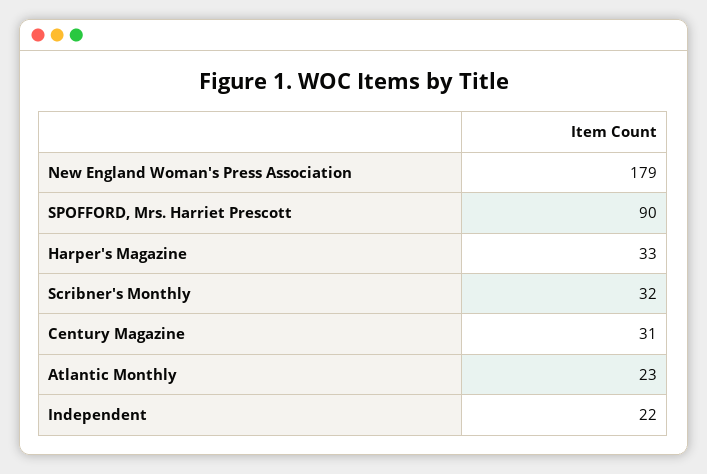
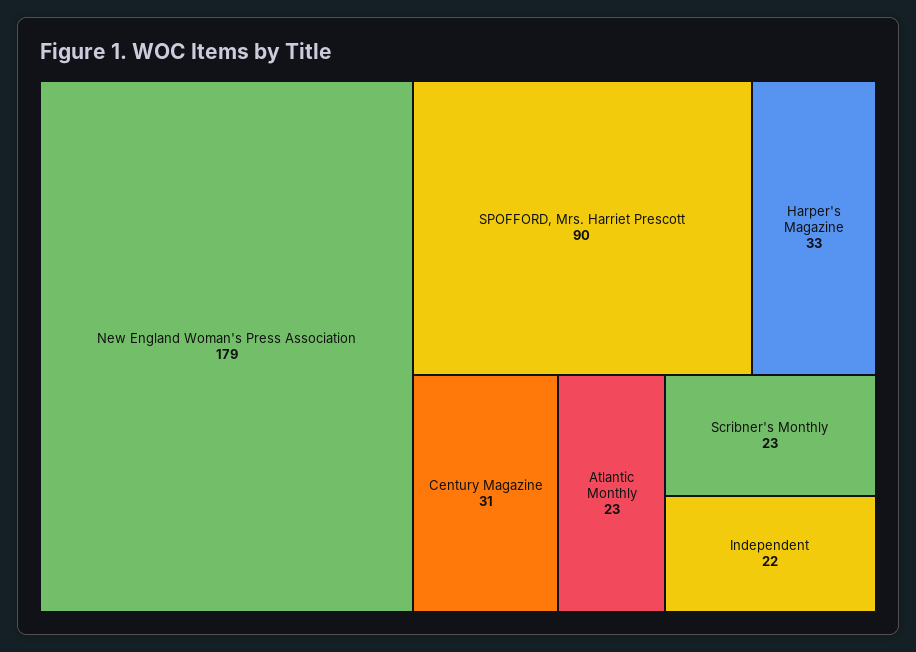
Scribner's Monthly: 32 -> 23

